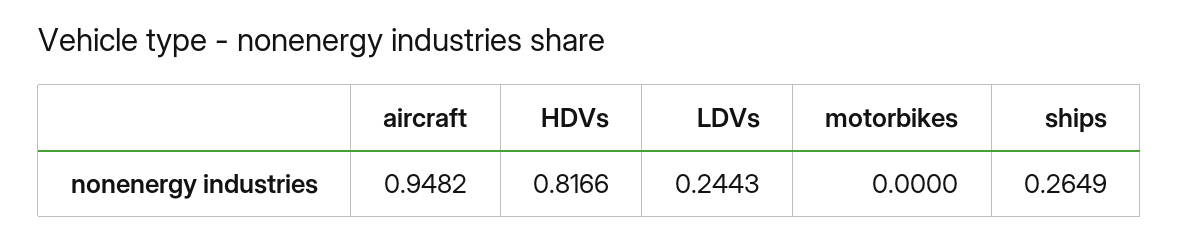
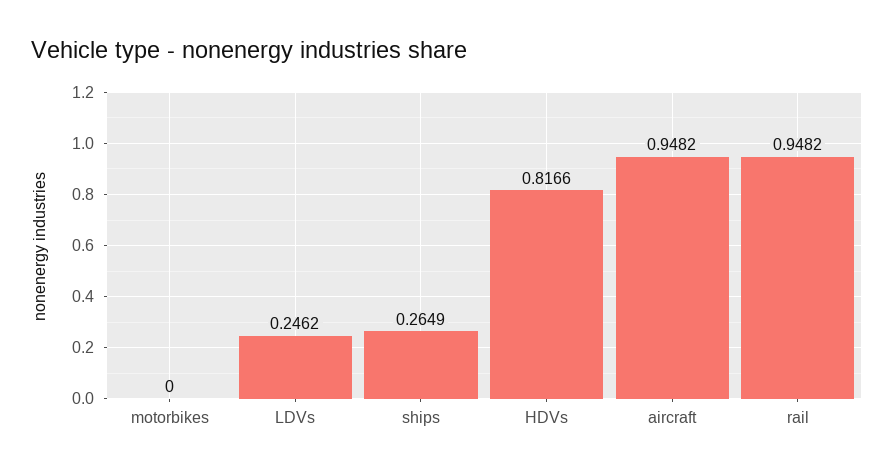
LDVs: 0.2443 -> 0.2462
rail: none -> 0.9482

